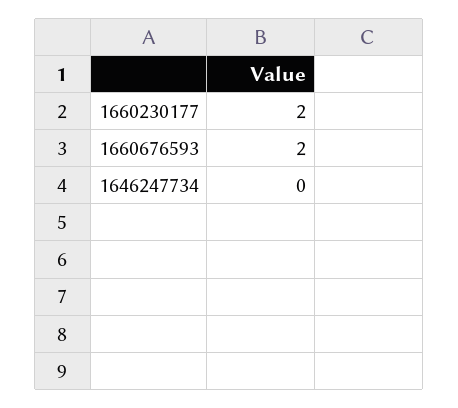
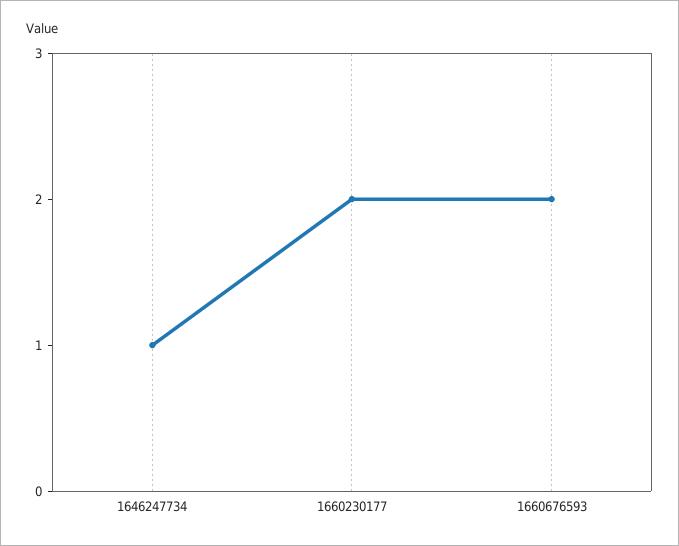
1646247734: 0 -> 1

